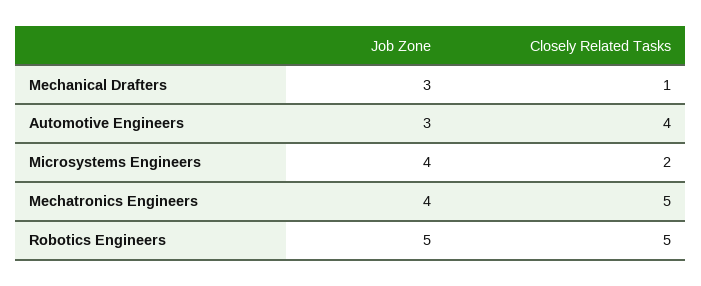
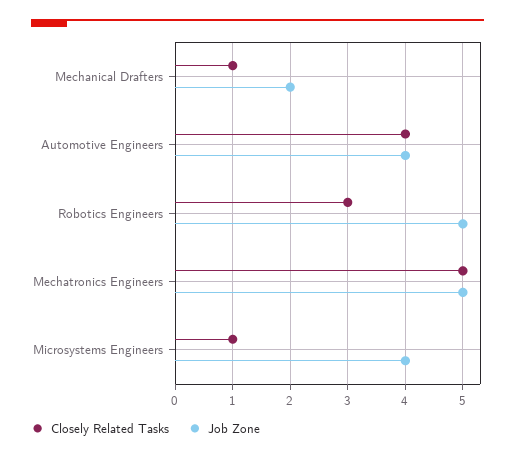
Job Zone, Mechanical Drafters: 3 -> 2
Job Zone, Automotive Engineers: 3 -> 4
Closely Related Tasks, Microsystems Engineers: 2 -> 1
Job Zone, Mechatronics Engineers: 4 -> 5
Closely Related Tasks, Robotics Engineers: 5 -> 3

